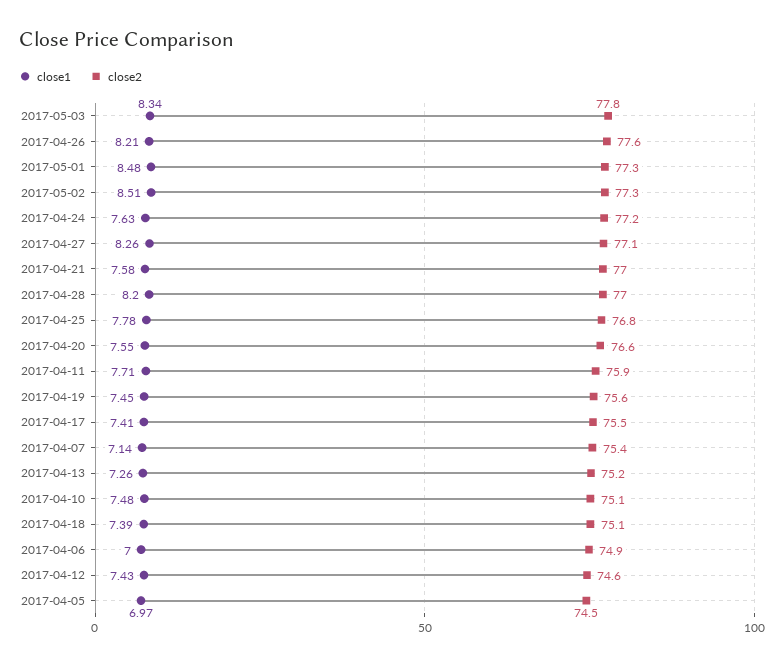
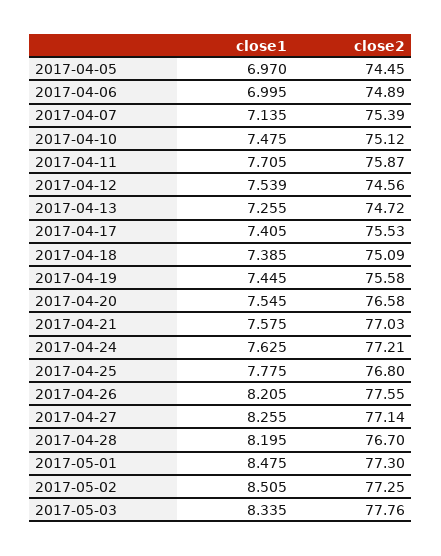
close2, 2017-04-28: 77 -> 76.7
close2, 2017-04-13: 75.2 -> 74.72
close1, 2017-04-12: 7.43 -> 7.539

